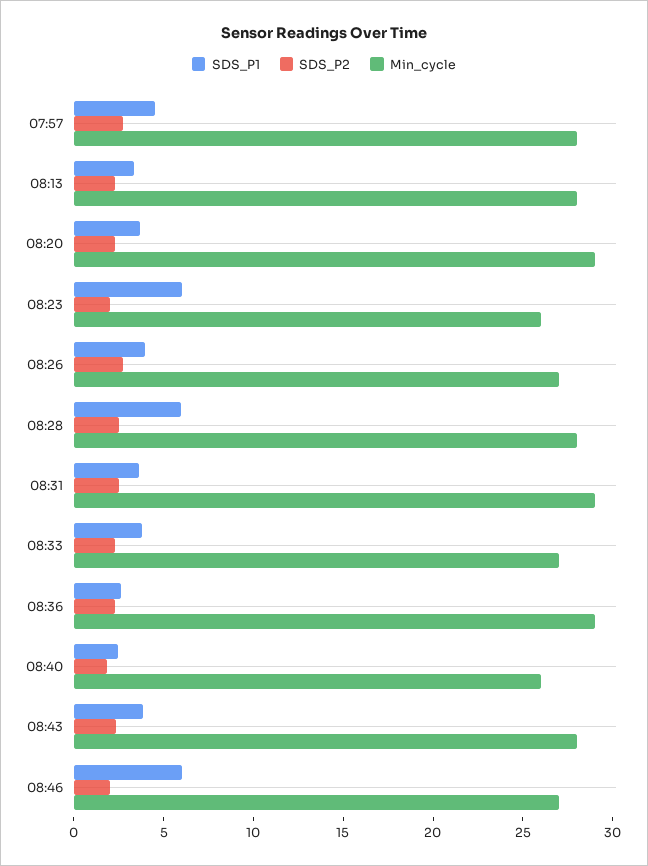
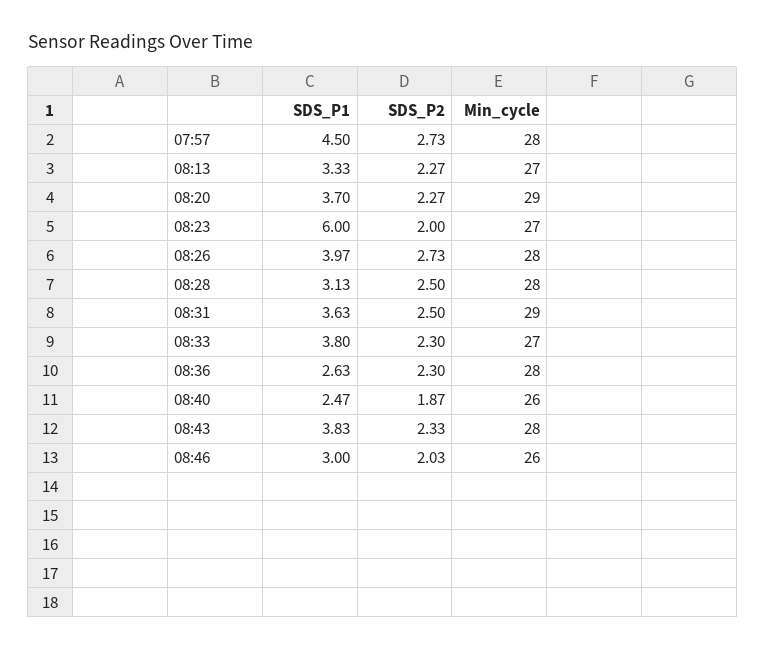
Min_cycle, 08:13: 28 -> 27
Min_cycle, 08:23: 26 -> 27
Min_cycle, 08:26: 27 -> 28
SDS_P1, 08:28: 6 -> 3.13
Min_cycle, 08:36: 29 -> 28
SDS_P1, 08:46: 6 -> 3
Min_cycle, 08:46: 27 -> 26

